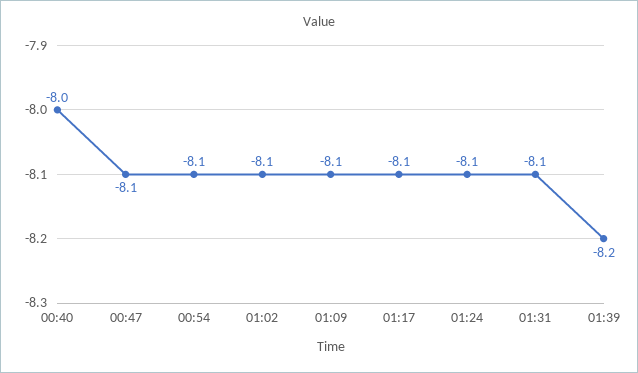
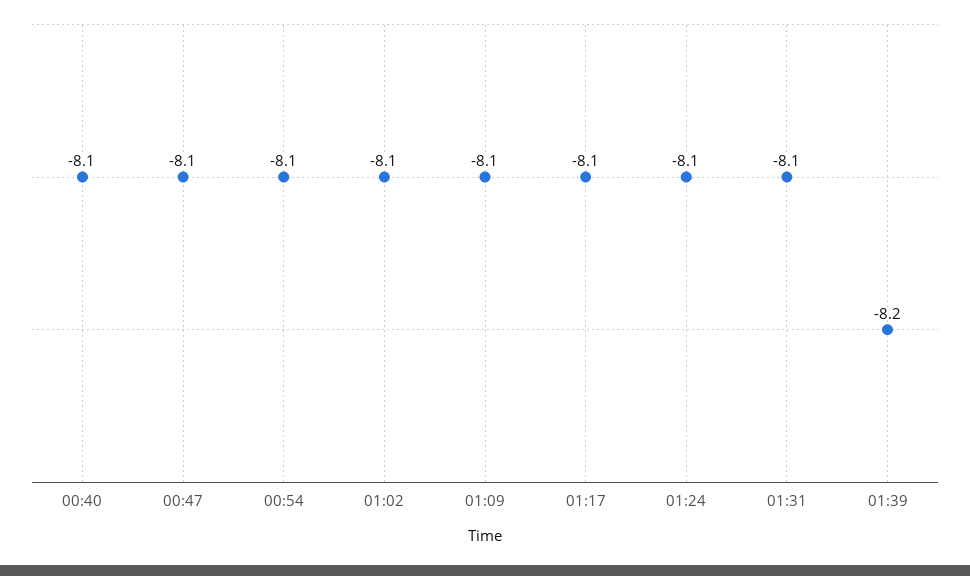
00:40: -8 -> -8.1

